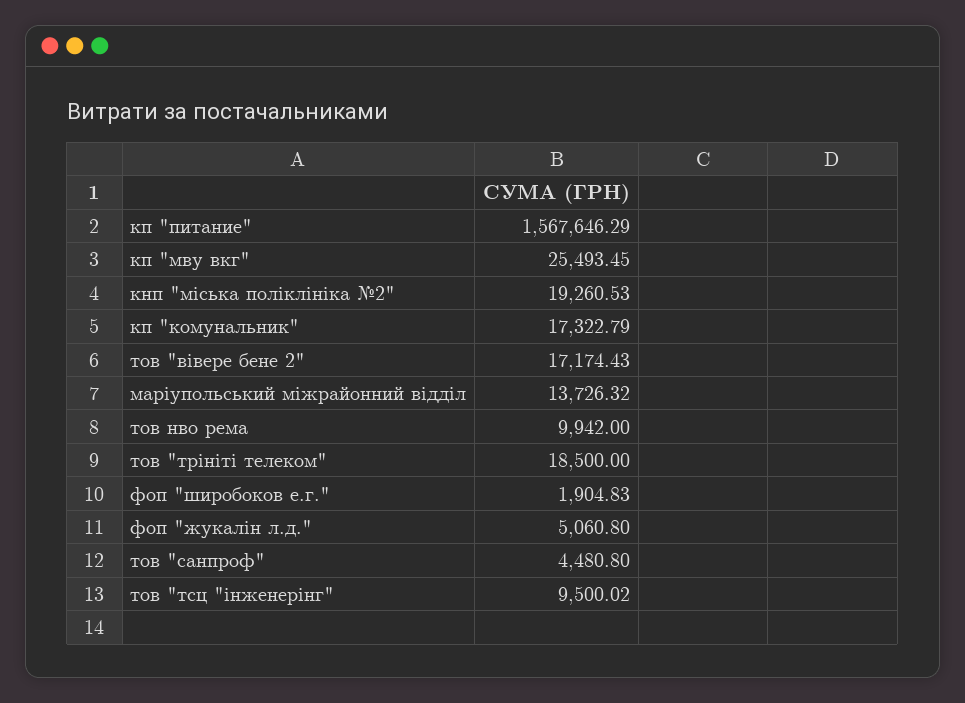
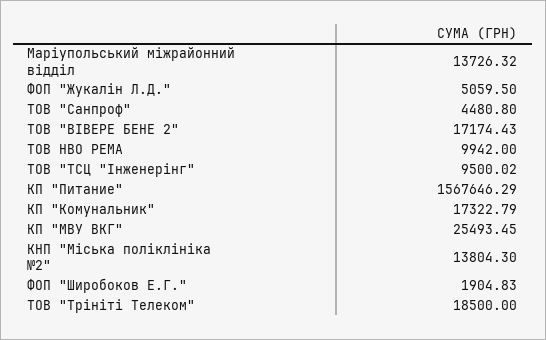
кнп "міська поліклініка №2": 19260.53 -> 13804.3
фоп "жукалін л.д.": 5060.8 -> 5059.5

